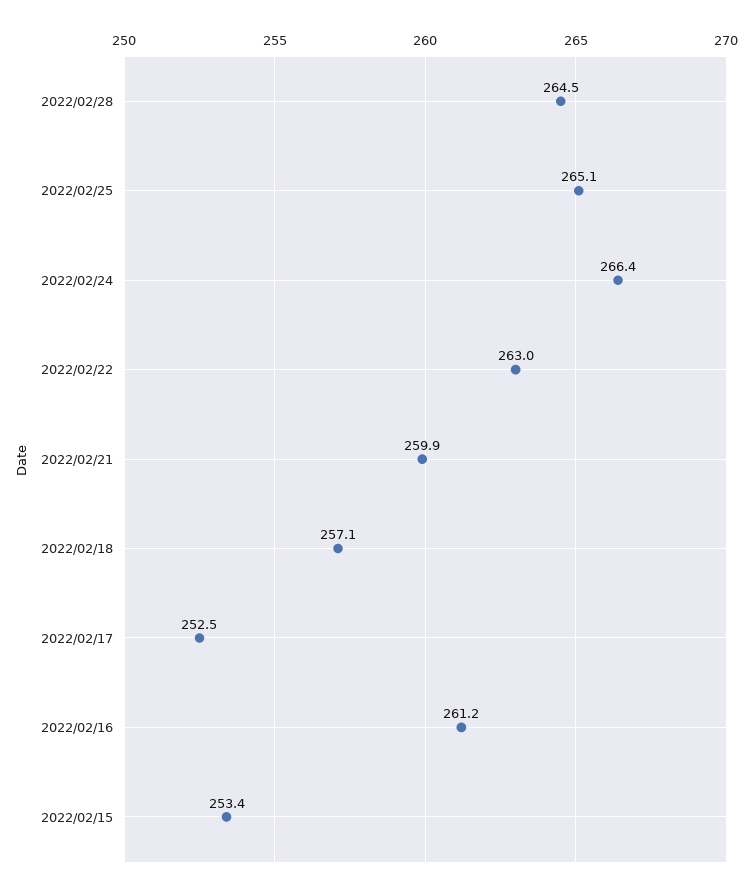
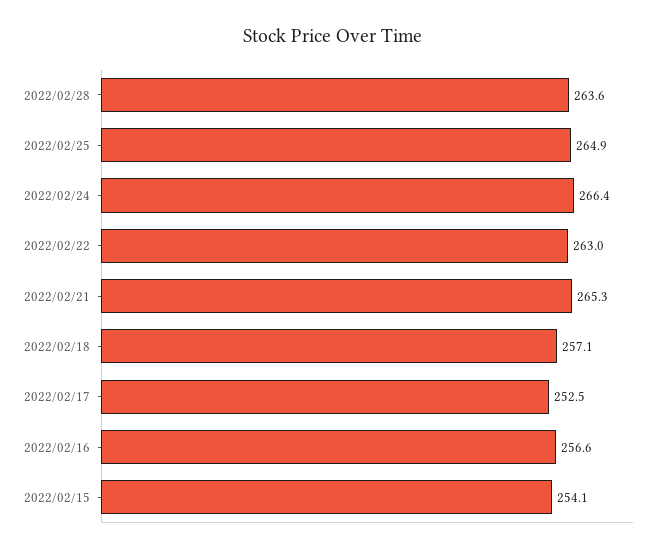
2022/02/28: 264.5 -> 263.6
2022/02/25: 265.1 -> 264.9
2022/02/21: 259.9 -> 265.3
2022/02/16: 261.2 -> 256.6
2022/02/15: 253.4 -> 254.1

